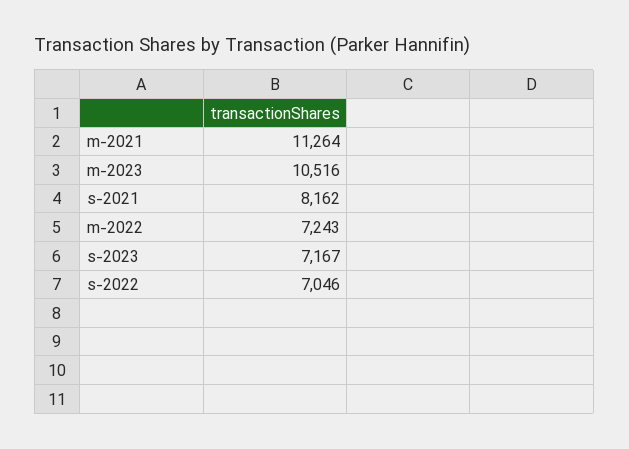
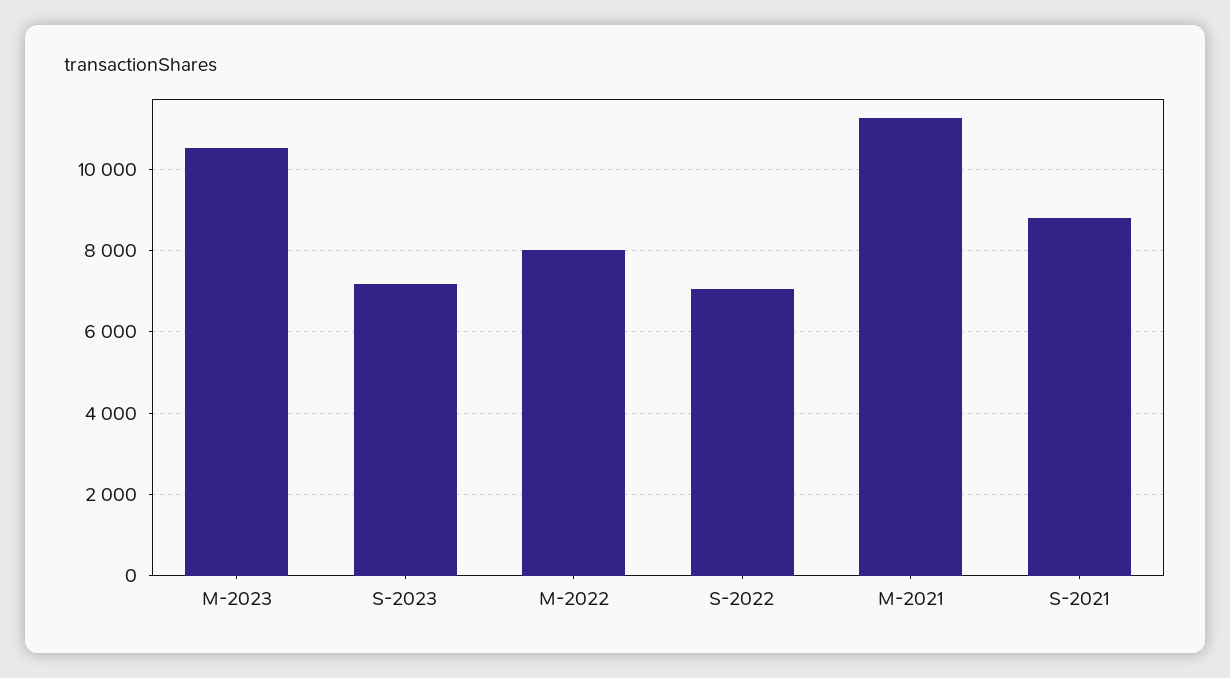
s-2021: 8162 -> 8800
m-2022: 7243 -> 8000

